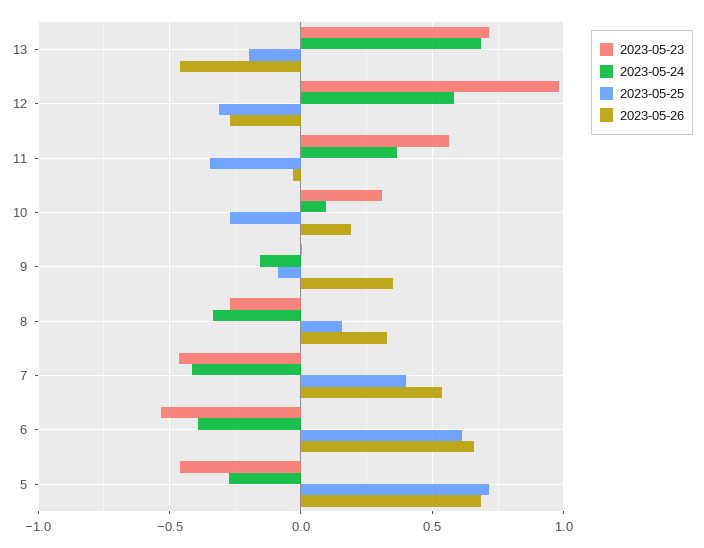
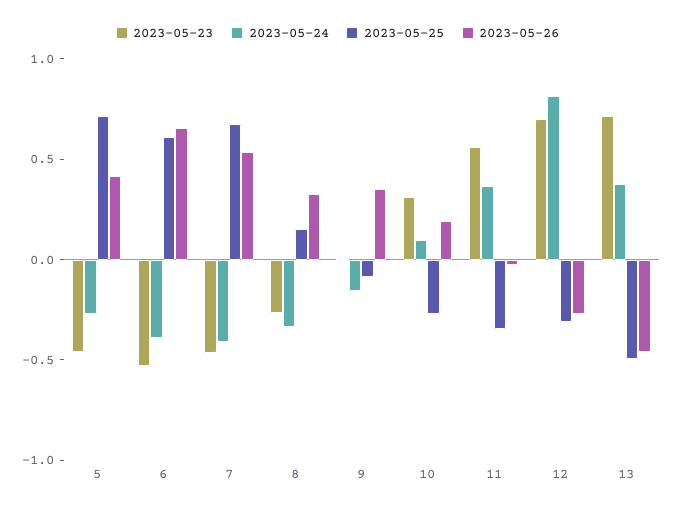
2023-05-24, 13: 0.7 -> 0.4
2023-05-25, 13: -0.2 -> -0.5
2023-05-23, 12: 1 -> 0.7
2023-05-24, 12: 0.6 -> 0.8
2023-05-25, 7: 0.4 -> 0.7
2023-05-26, 5: 0.7 -> 0.4

